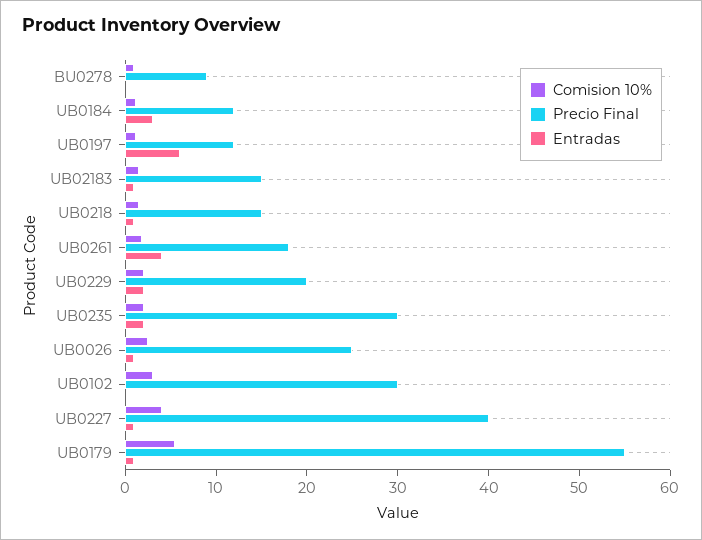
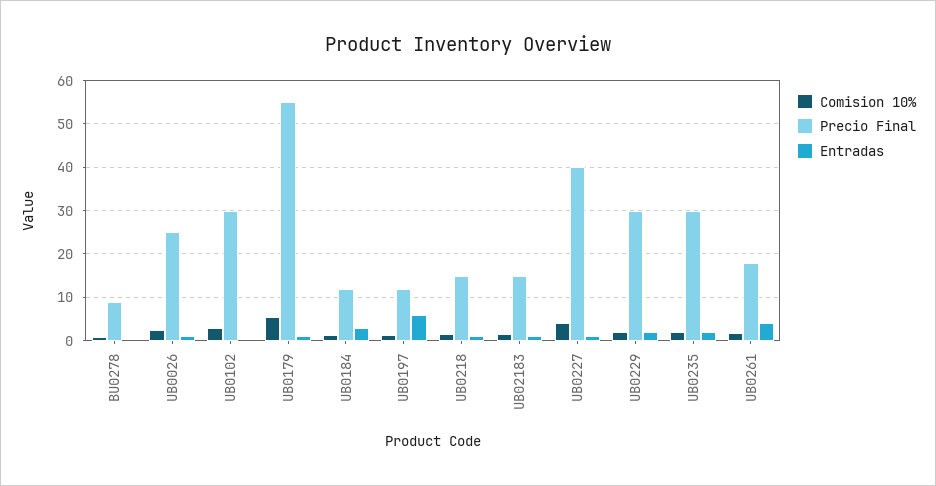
Precio Final, UB0229: 20 -> 30

